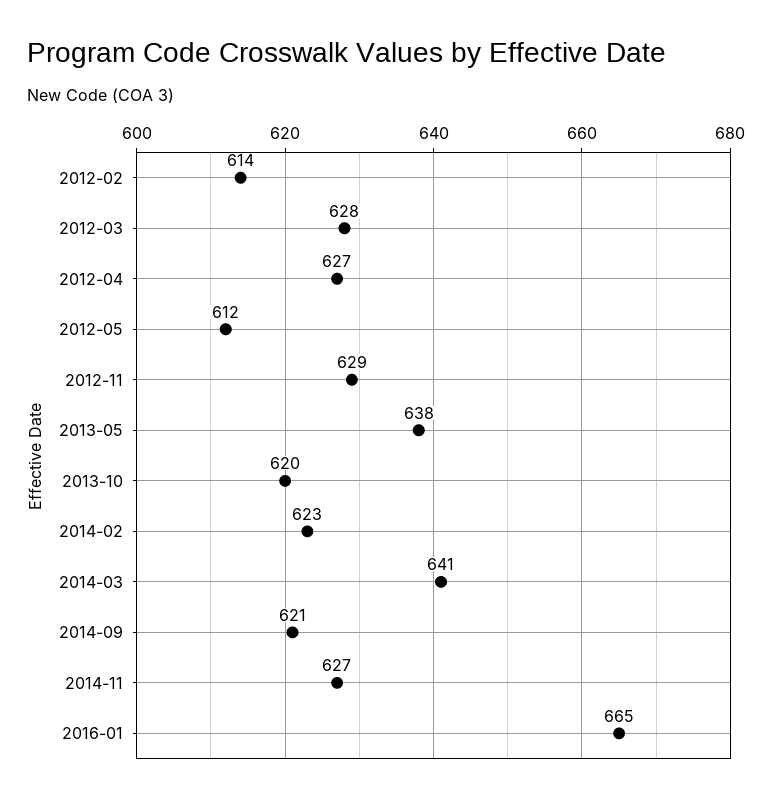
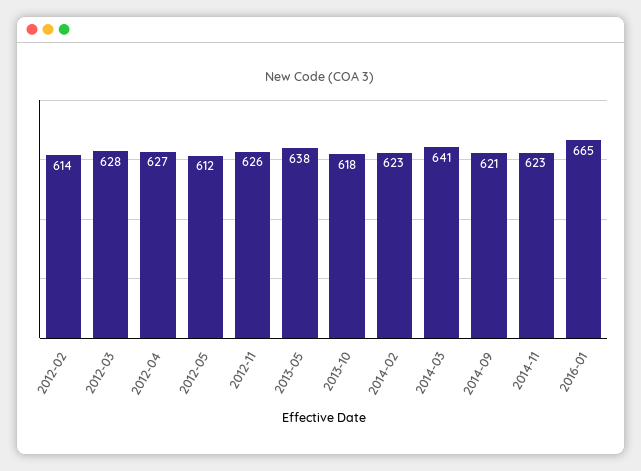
2012-11: 629 -> 626
2013-10: 620 -> 618
2014-11: 627 -> 623

